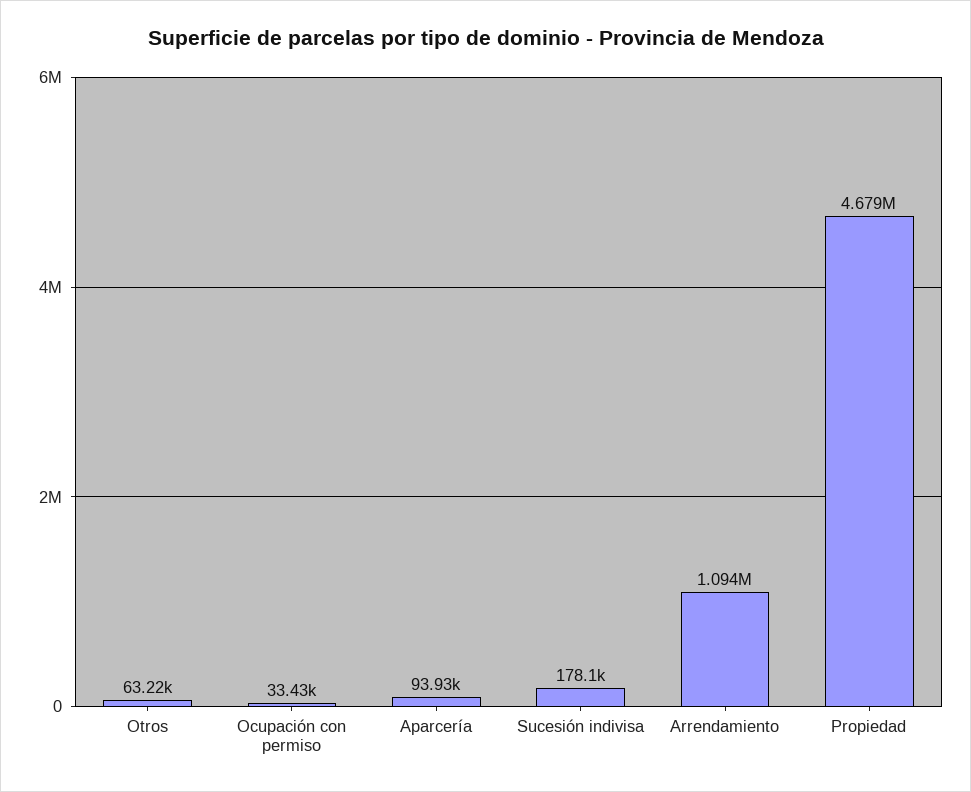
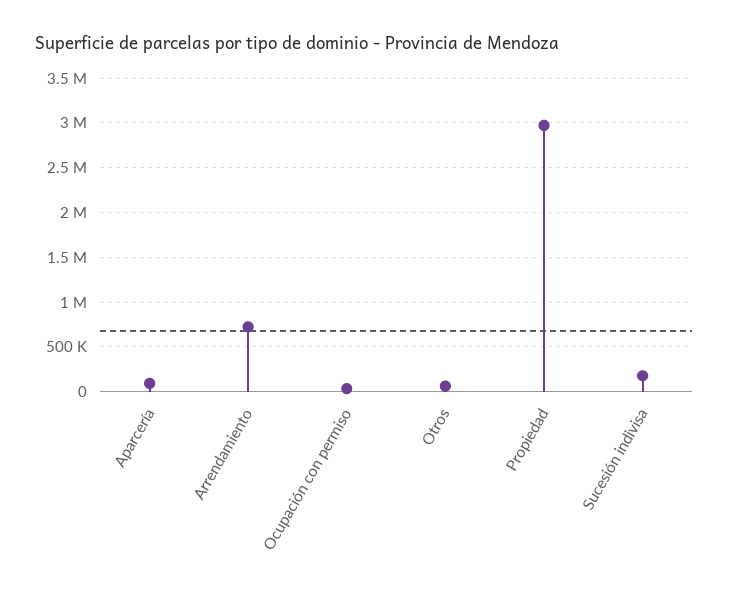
Arrendamiento: 1094000 -> 700000
Propiedad: 4679000 -> 3000000

